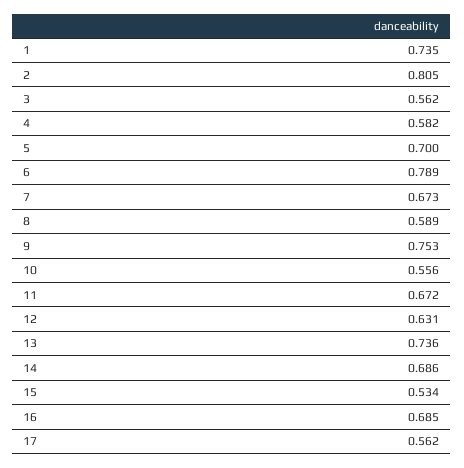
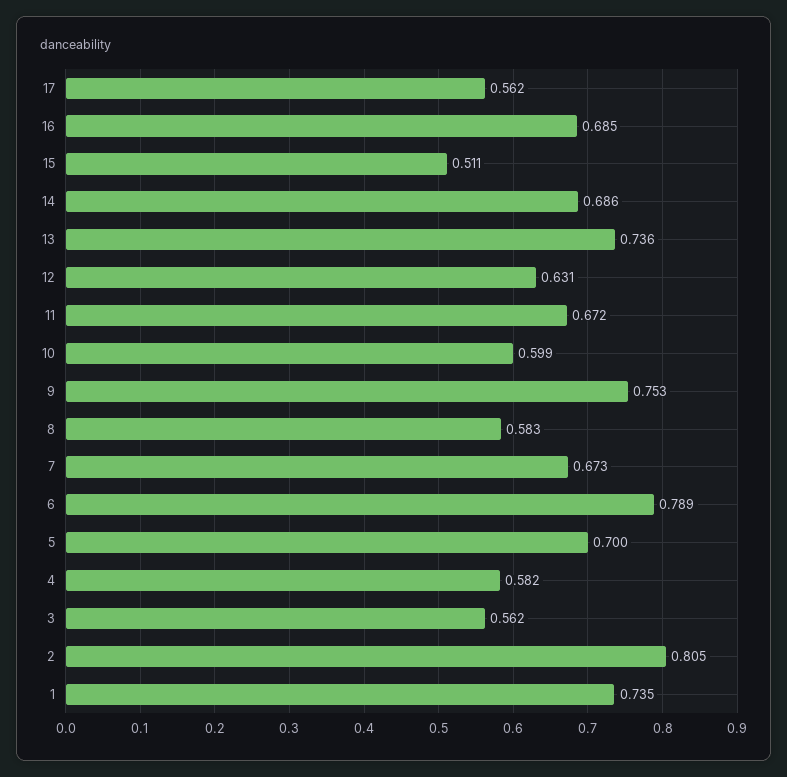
8: 0.589 -> 0.583
10: 0.556 -> 0.599
15: 0.534 -> 0.511

